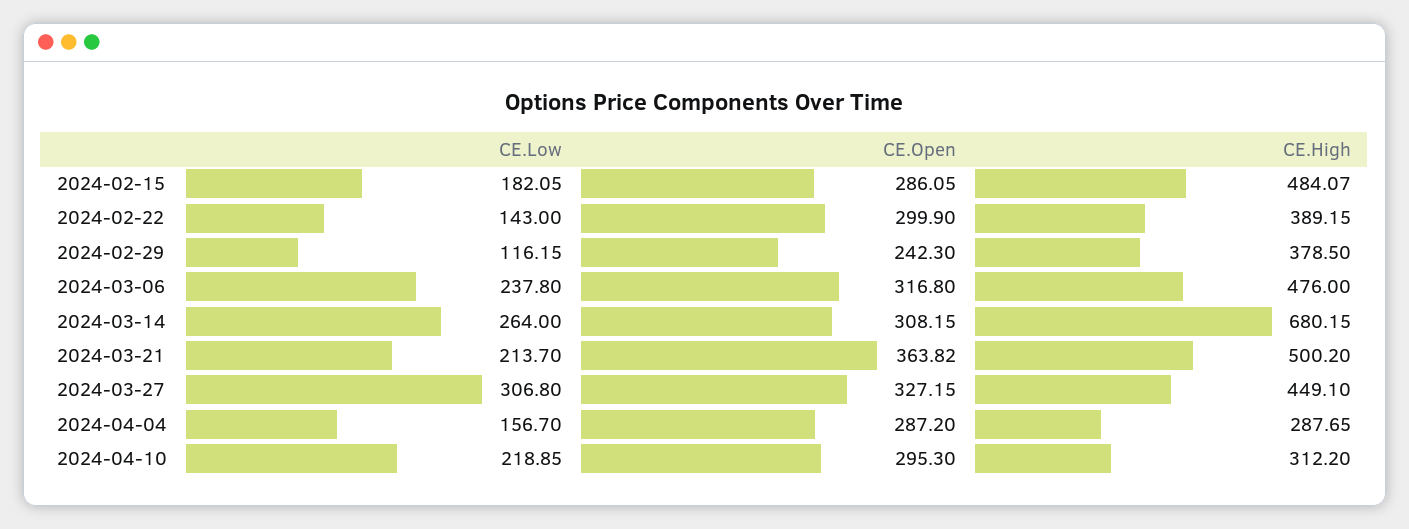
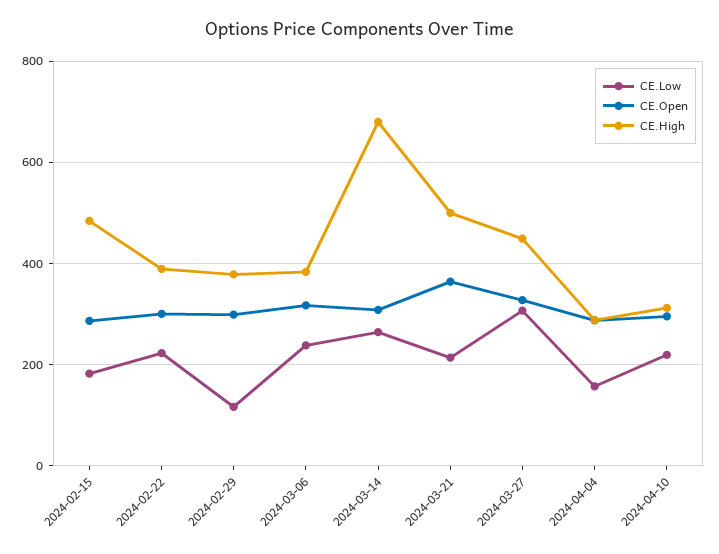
CE.Low, 2024-02-22: 143 -> 220
CE.Open, 2024-02-29: 242.3 -> 300
CE.High, 2024-03-06: 476 -> 380

